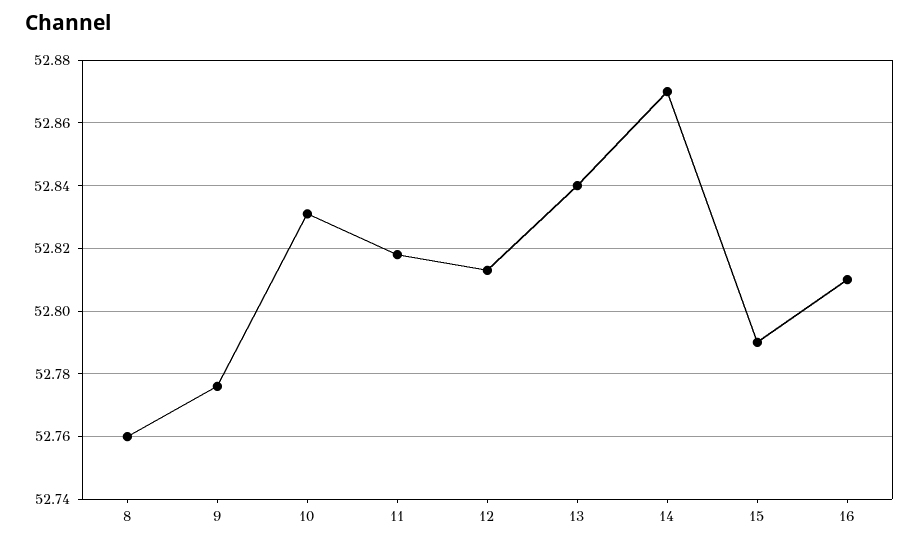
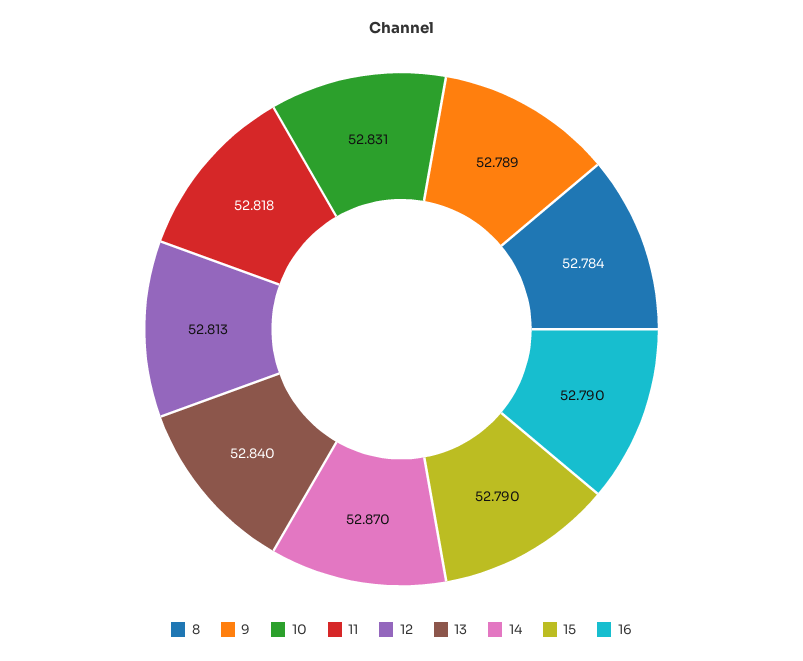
8: 52.76 -> 52.784
9: 52.775 -> 52.789
16: 52.81 -> 52.79

